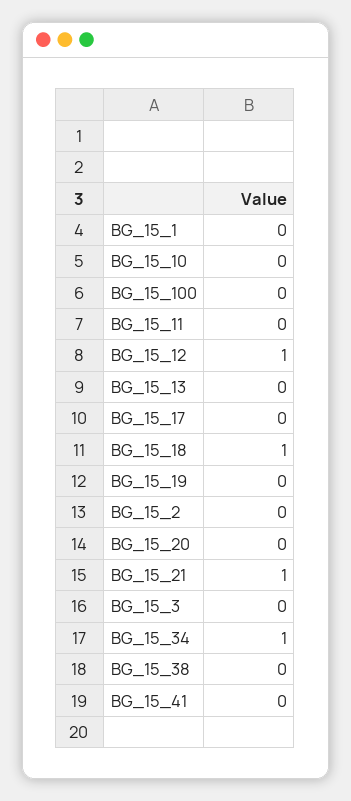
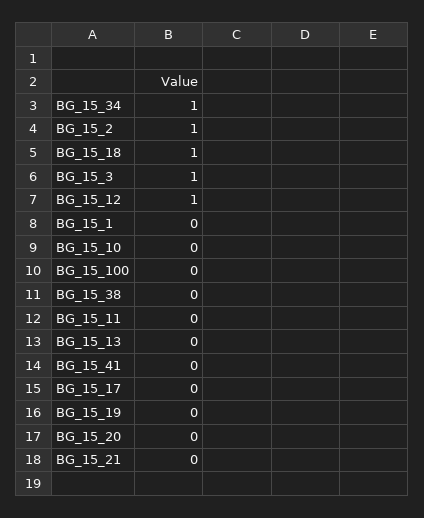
BG_15_2: 0 -> 1
BG_15_21: 1 -> 0
BG_15_3: 0 -> 1

